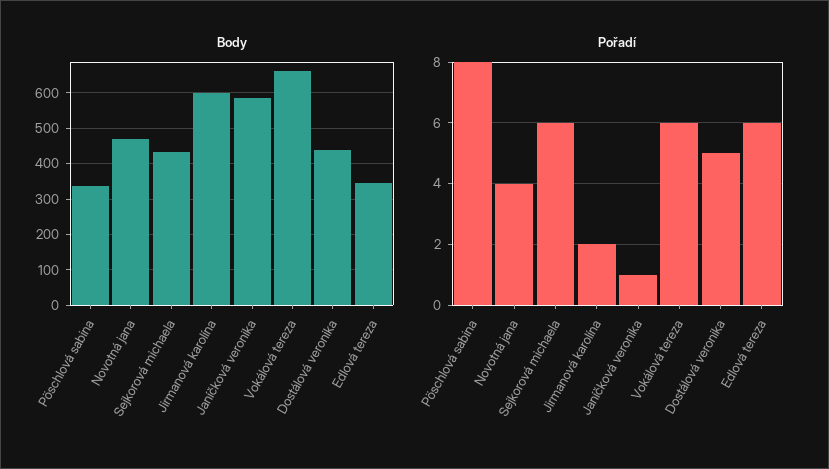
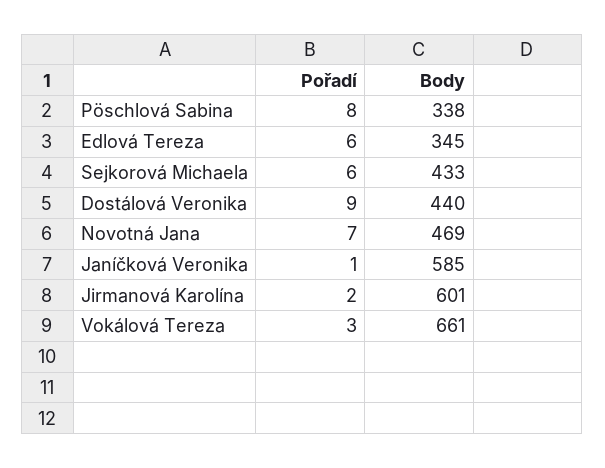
Pořadí, Novotná jana: 4 -> 7
Pořadí, Vokálová tereza: 6 -> 3
Pořadí, Dostálová veronika: 5 -> 9

